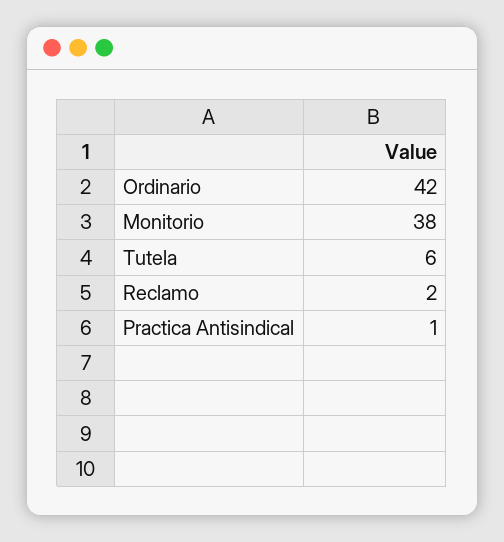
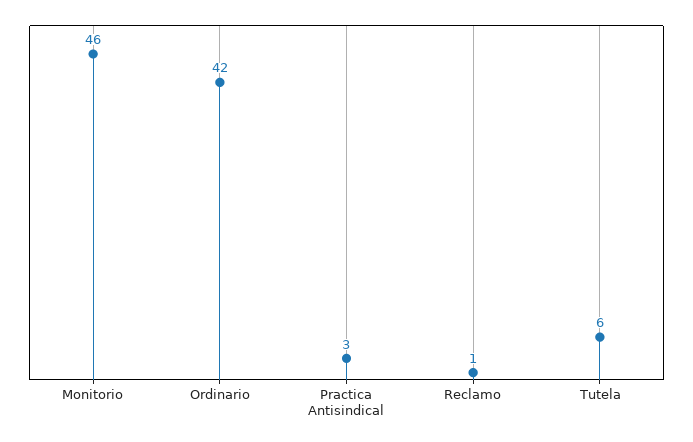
Monitorio: 38 -> 46
Reclamo: 2 -> 1
Practica Antisindical: 1 -> 3

